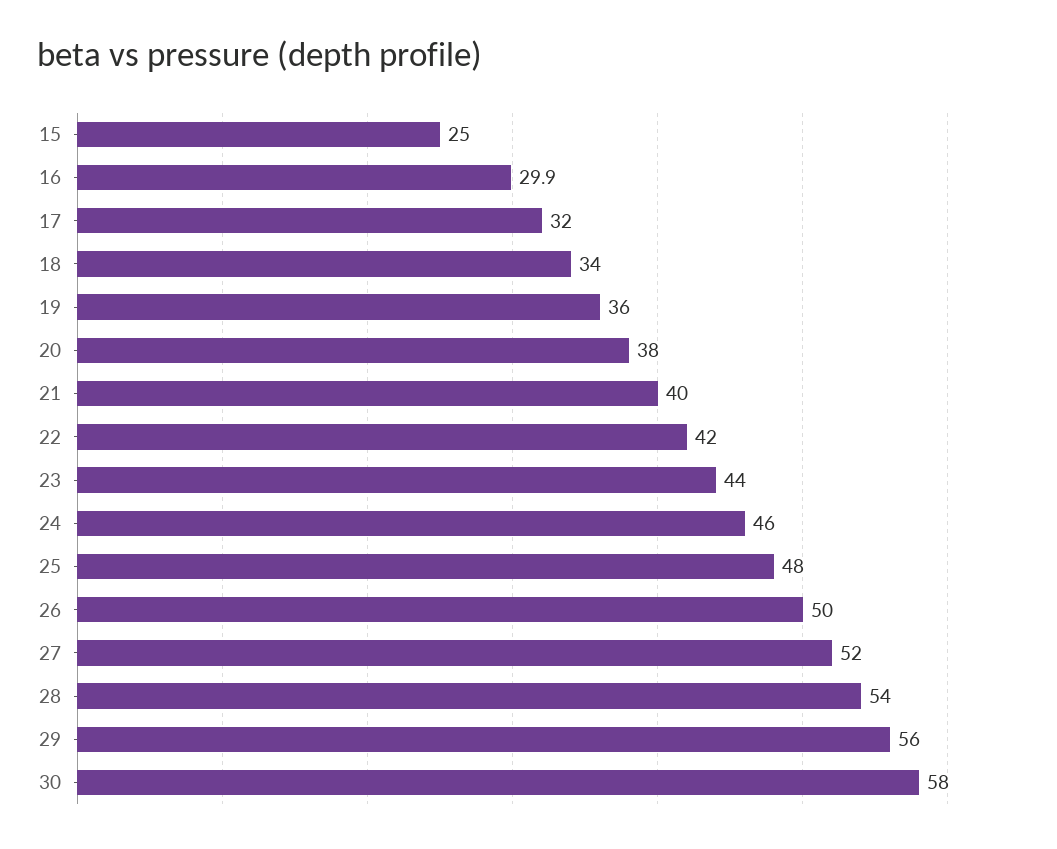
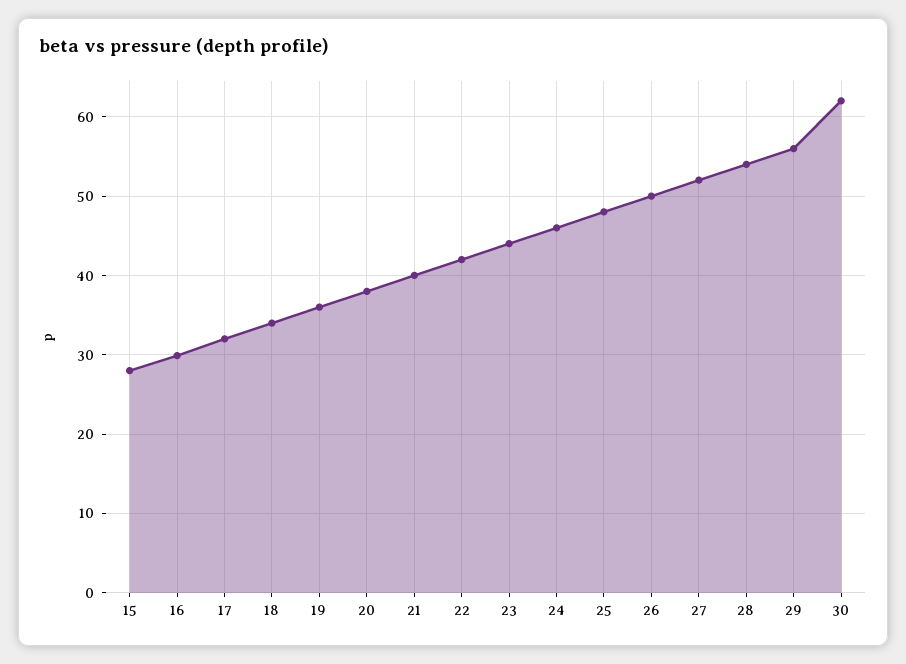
15: 25 -> 28
30: 58 -> 62

